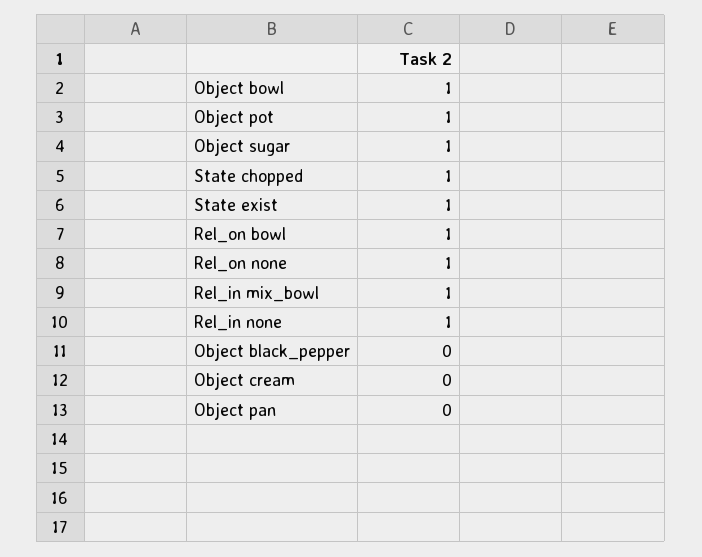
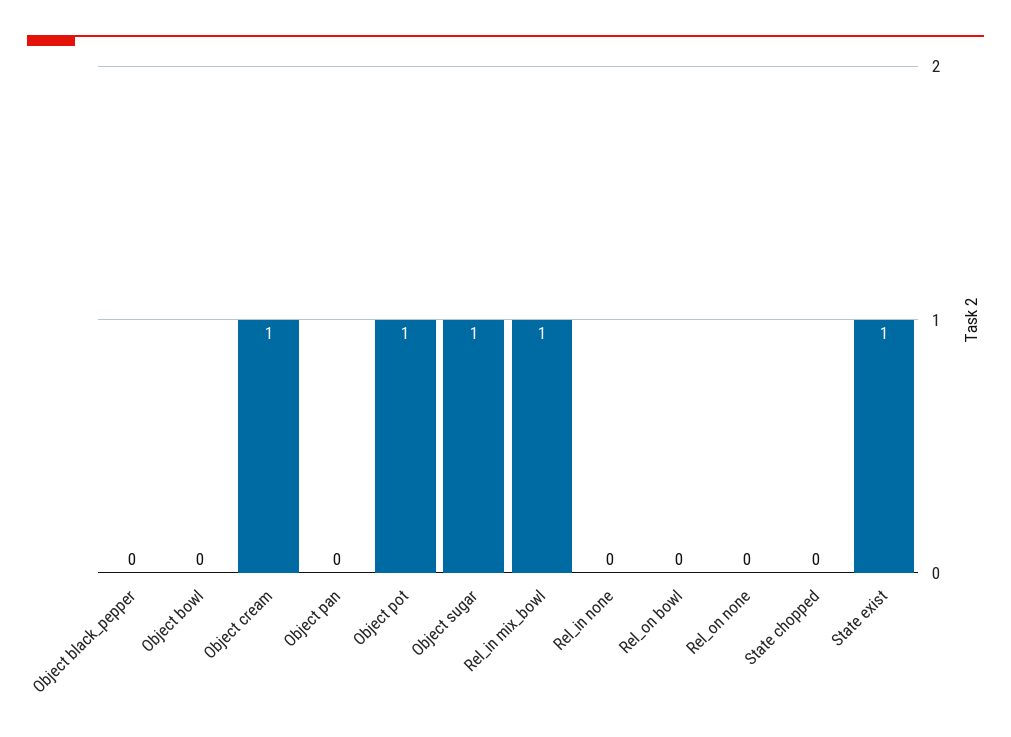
Object bowl: 1 -> 0
State chopped: 1 -> 0
Rel_on bowl: 1 -> 0
Rel_on none: 1 -> 0
Rel_in none: 1 -> 0
Object cream: 0 -> 1

